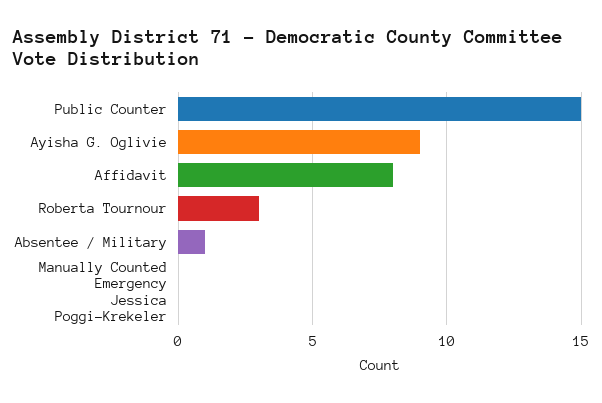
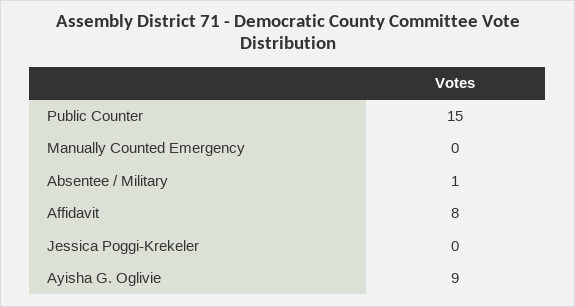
Roberta Tournour: 3 -> none

